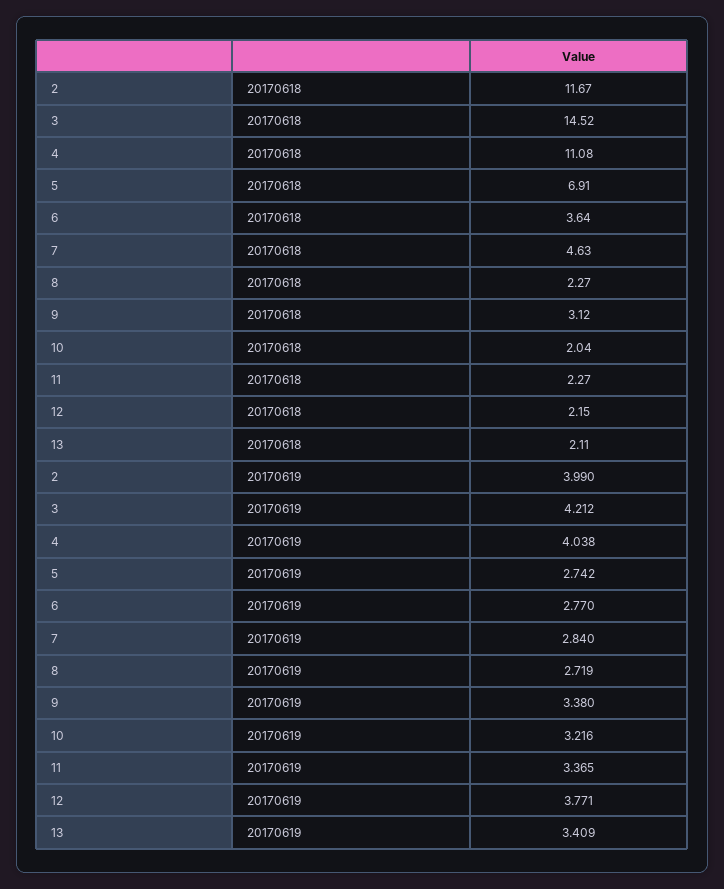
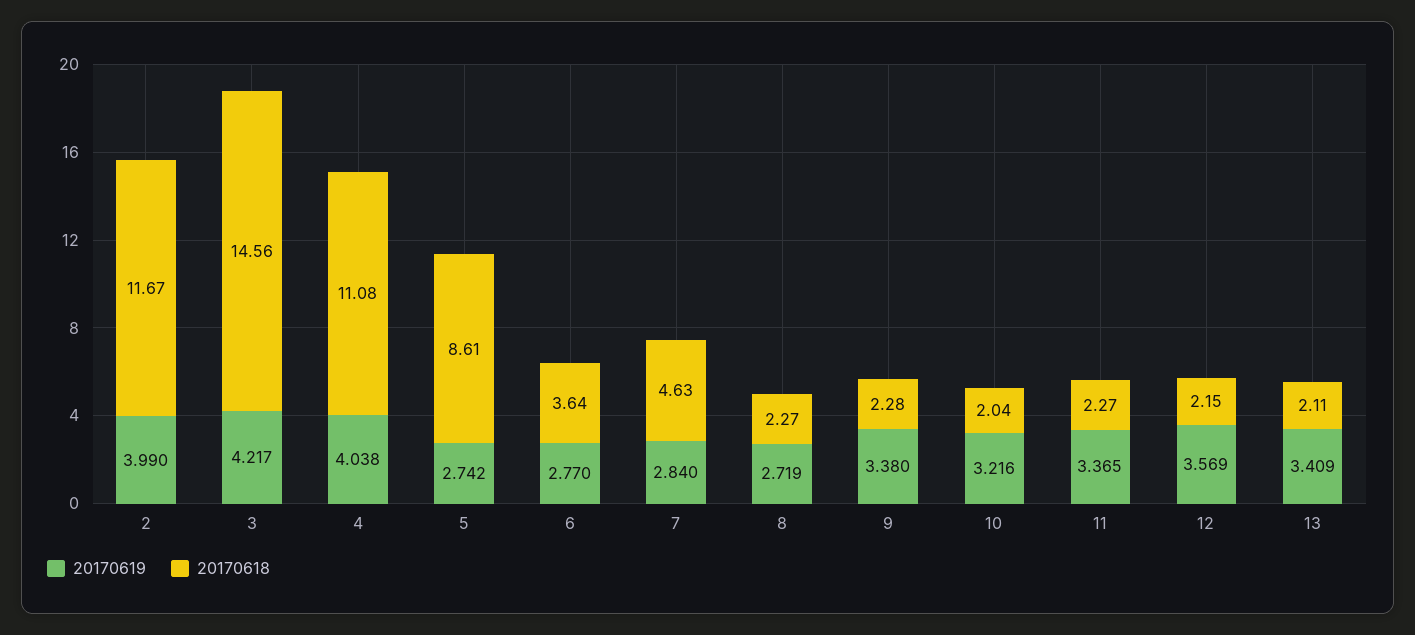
20170618, 3: 14.52 -> 14.56
20170618, 5: 6.91 -> 8.61
20170618, 9: 3.12 -> 2.28
20170619, 3: 4.212 -> 4.217
20170619, 12: 3.771 -> 3.569

